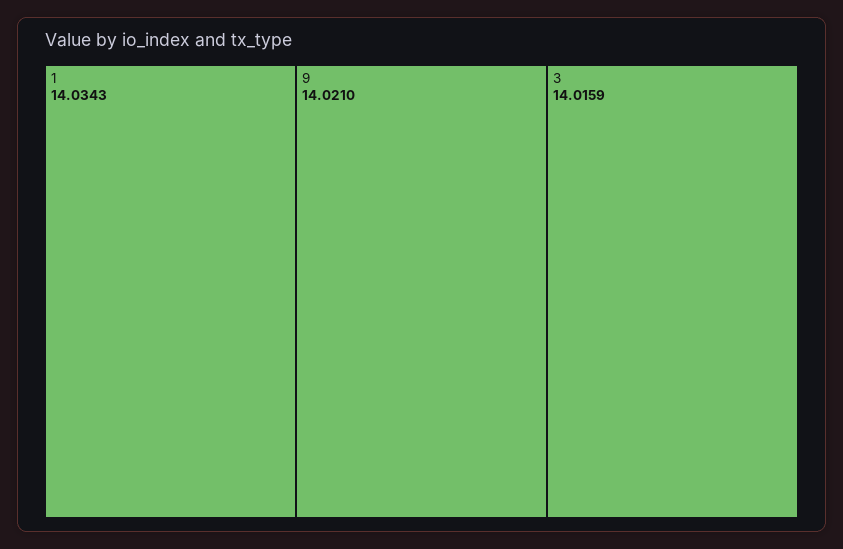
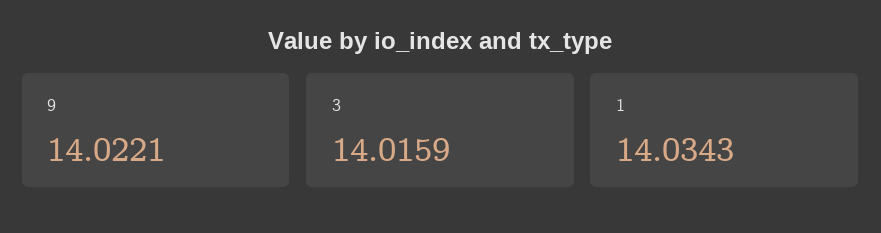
9: 14.021 -> 14.0221

